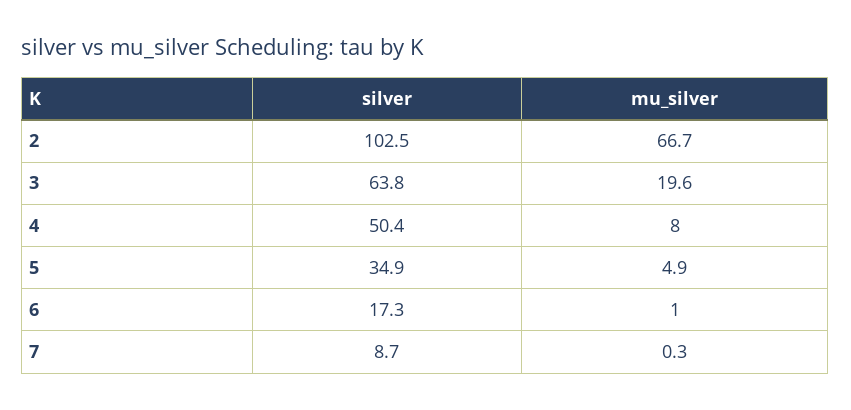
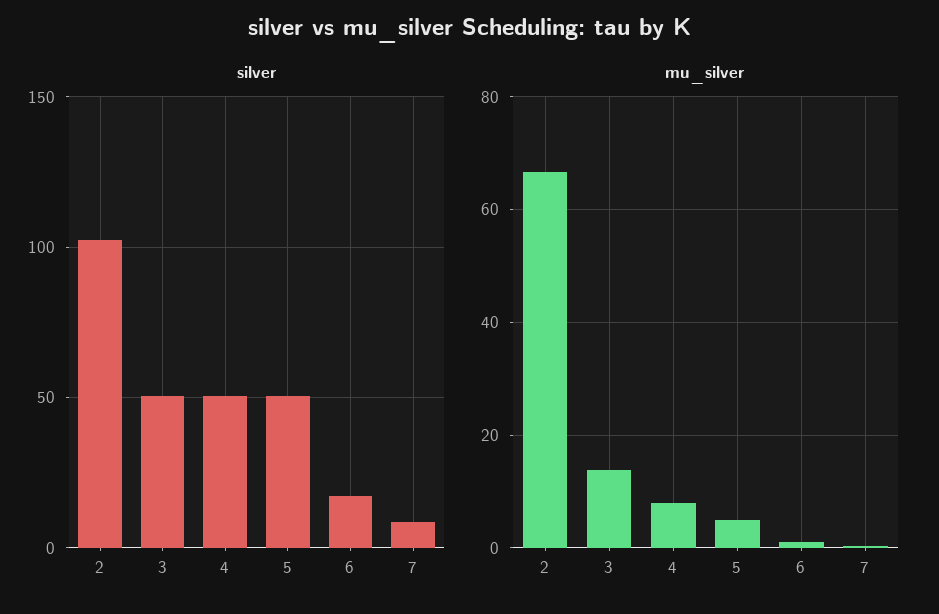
silver, 3: 63.8 -> 50
mu_silver, 3: 19.6 -> 14
silver, 5: 34.9 -> 50

